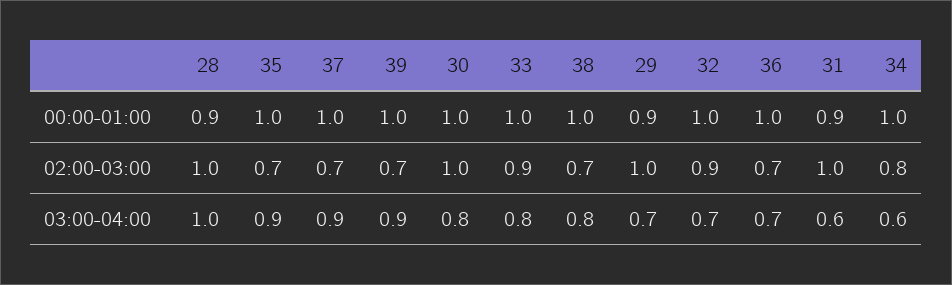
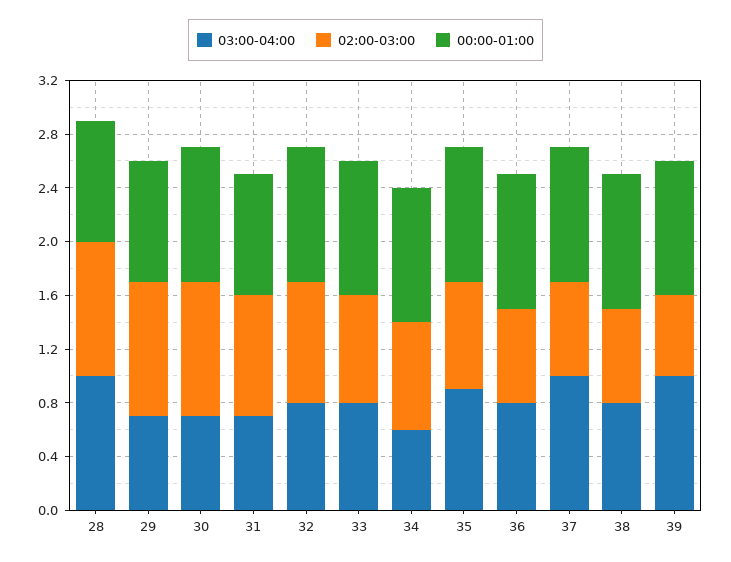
02:00-03:00, 35: 0.7 -> 0.8
02:00-03:00, 39: 0.7 -> 0.6
02:00-03:00, 33: 0.9 -> 0.8
02:00-03:00, 31: 1 -> 0.9
03:00-04:00, 37: 0.9 -> 1
03:00-04:00, 39: 0.9 -> 1
03:00-04:00, 30: 0.8 -> 0.7
03:00-04:00, 32: 0.7 -> 0.8
03:00-04:00, 36: 0.7 -> 0.8
03:00-04:00, 31: 0.6 -> 0.7

